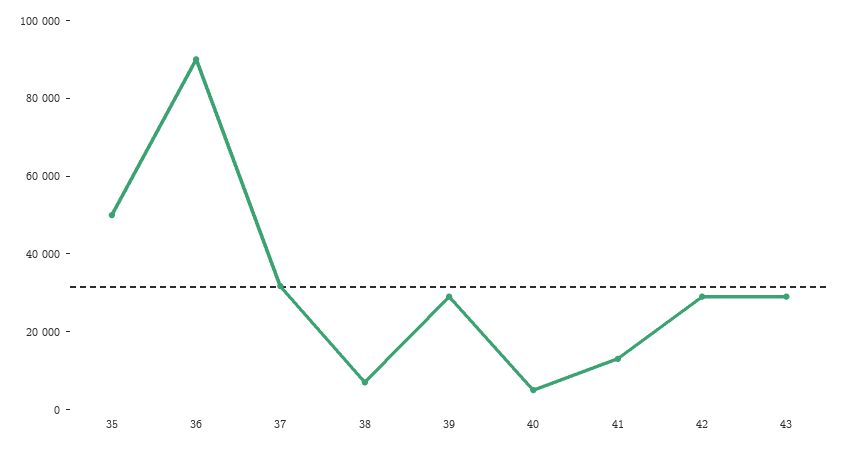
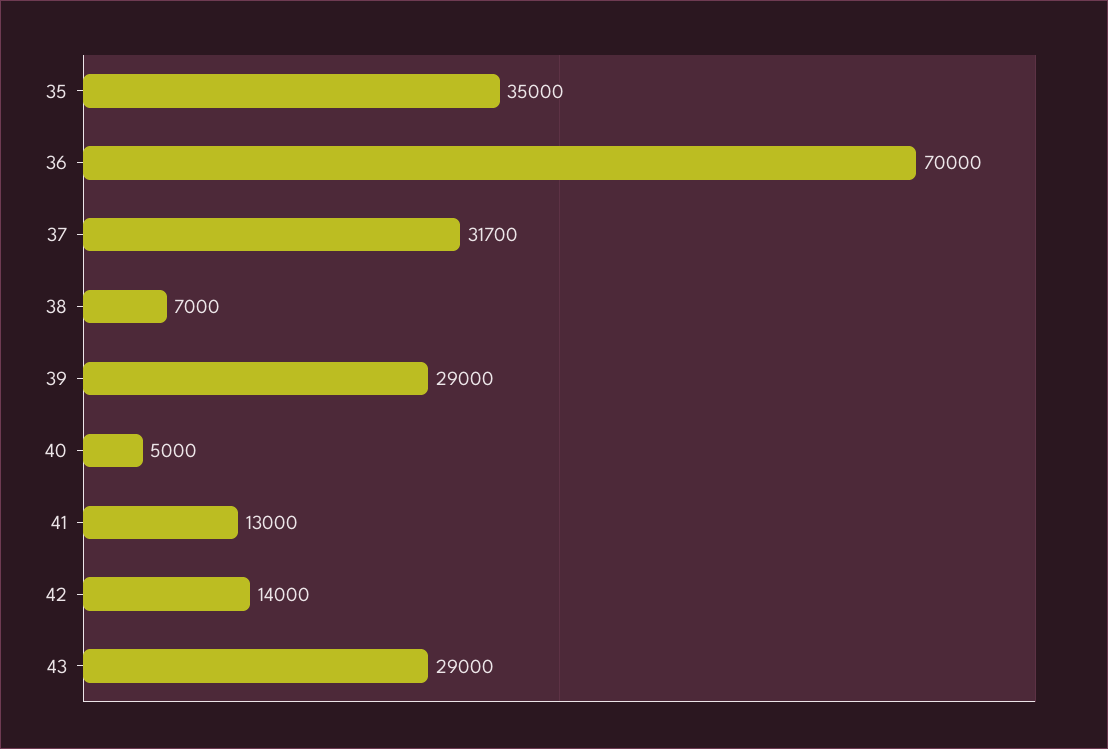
35: 50000 -> 35000
36: 90000 -> 70000
42: 30000 -> 14000

